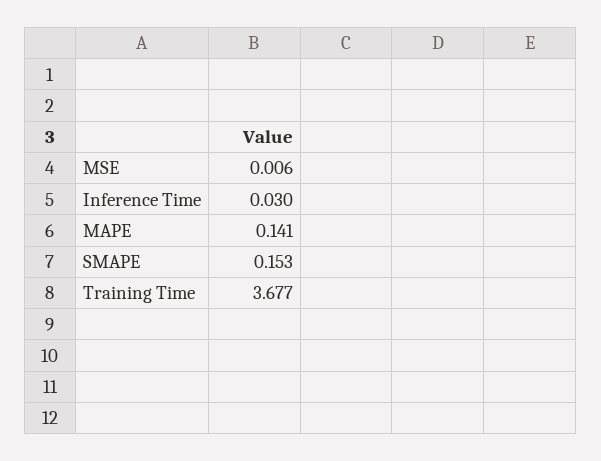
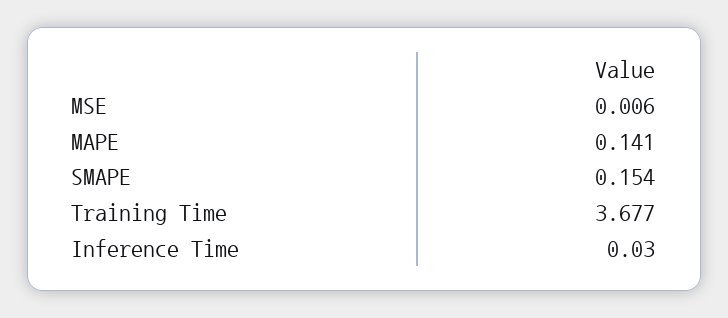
SMAPE: 0.153 -> 0.154

